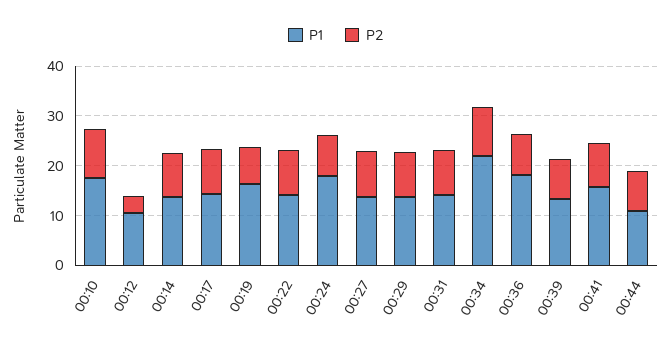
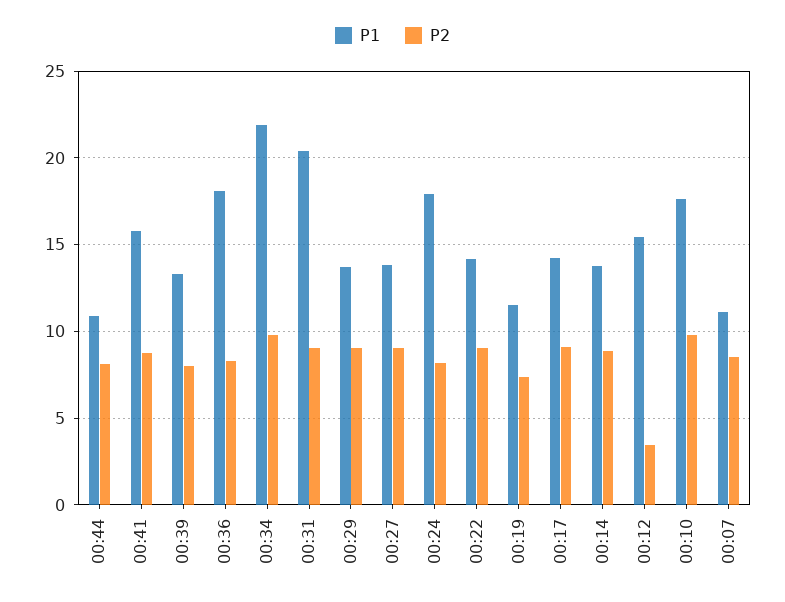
P1, 00:12: 10 -> 15.5
P1, 00:19: 16 -> 11.5
P1, 00:31: 14 -> 20.5
P1, 00:07: none -> 11
P2, 00:07: none -> 8.5

